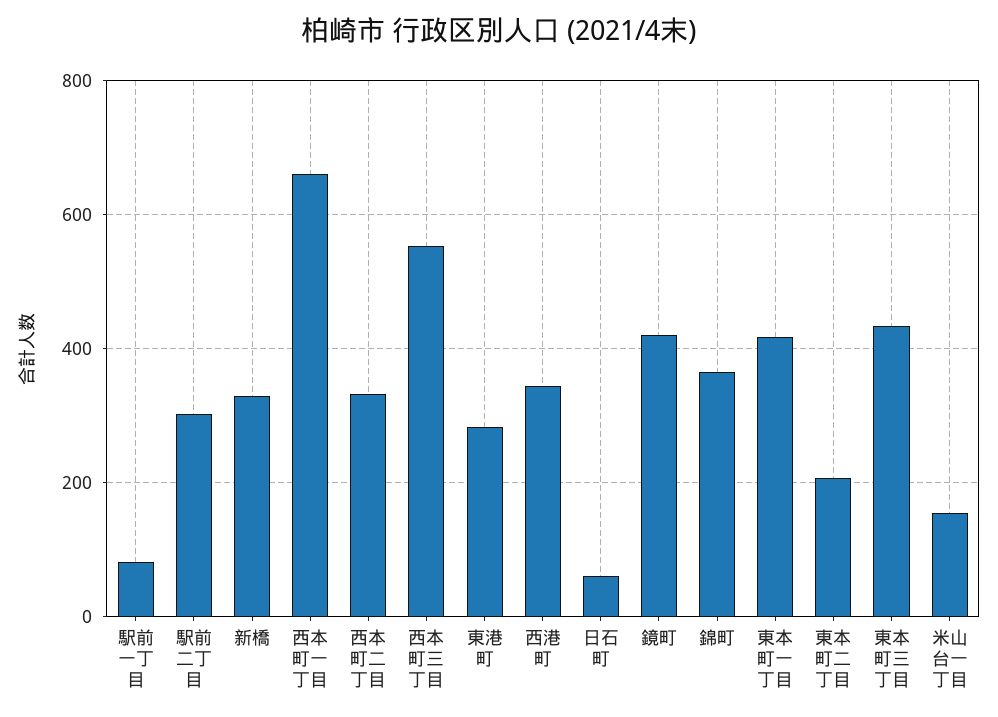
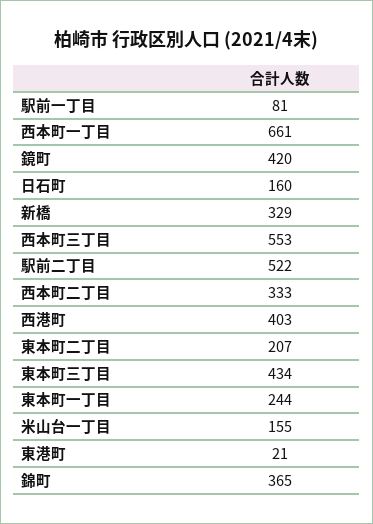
駅前二丁目: 300 -> 522
東港町: 280 -> 21
西港町: 340 -> 403
日石町: 60 -> 160
東本町一丁目: 420 -> 244

